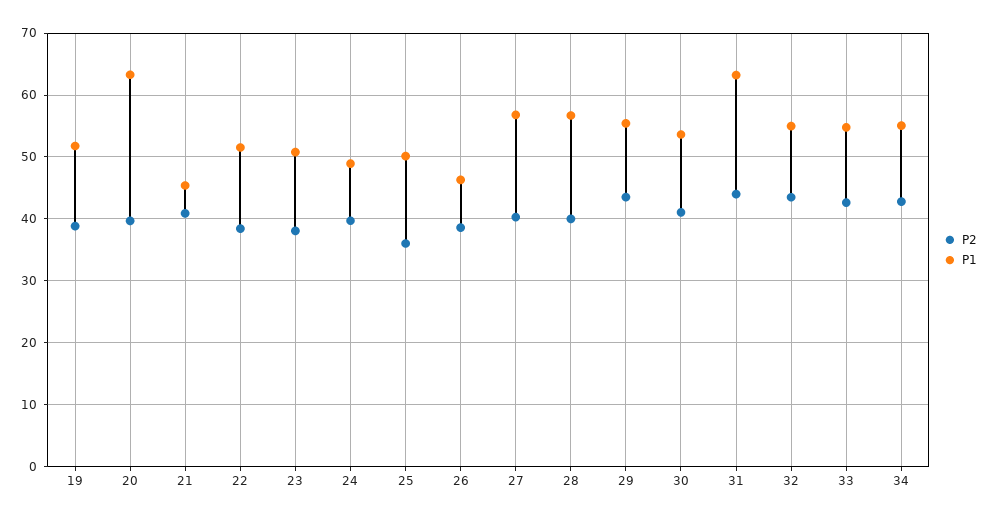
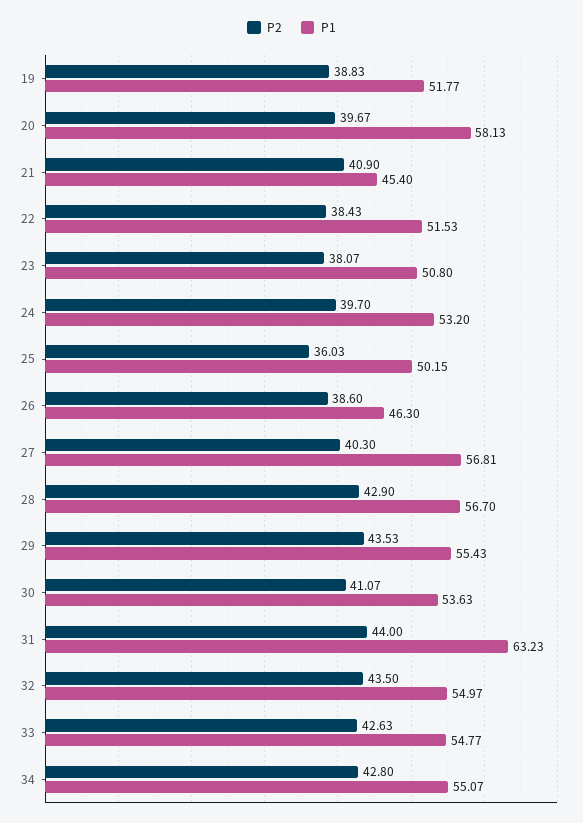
P1, 20: 63 -> 58.13
P1, 24: 49 -> 53.2
P2, 28: 40 -> 42.9

